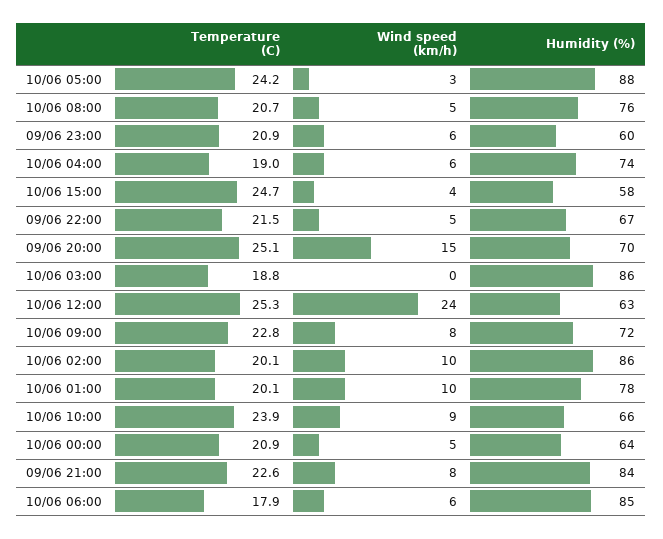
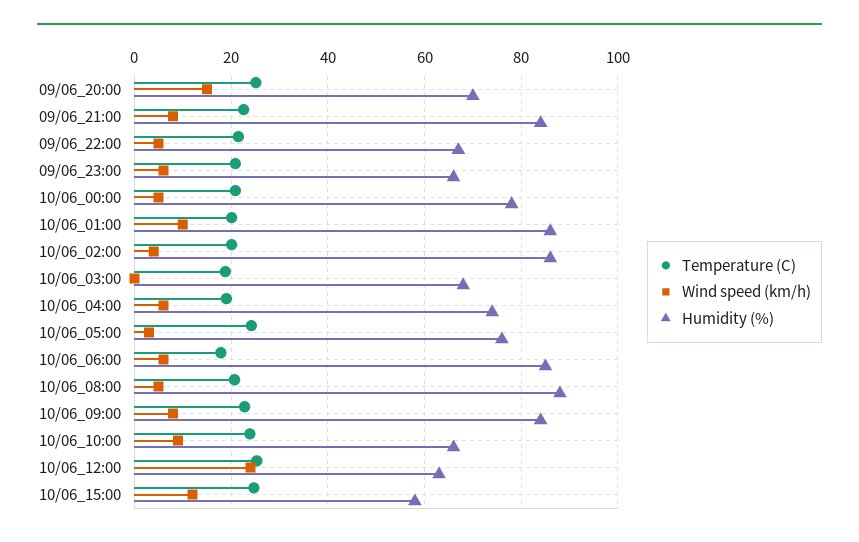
Humidity (%), 10/06 05:00: 88 -> 76
Humidity (%), 10/06 08:00: 76 -> 88
Humidity (%), 09/06 23:00: 60 -> 66
Wind speed (km/h), 10/06 15:00: 4 -> 12
Humidity (%), 10/06 03:00: 86 -> 68
Humidity (%), 10/06 09:00: 72 -> 84
Wind speed (km/h), 10/06 02:00: 10 -> 4
Humidity (%), 10/06 01:00: 78 -> 86
Humidity (%), 10/06 00:00: 64 -> 78

